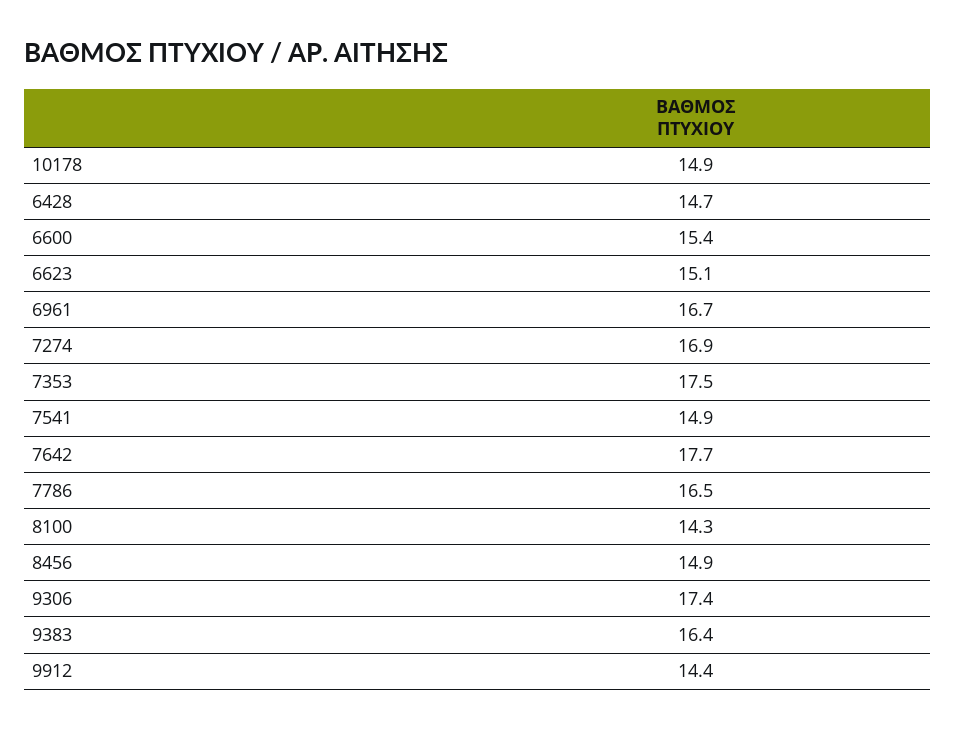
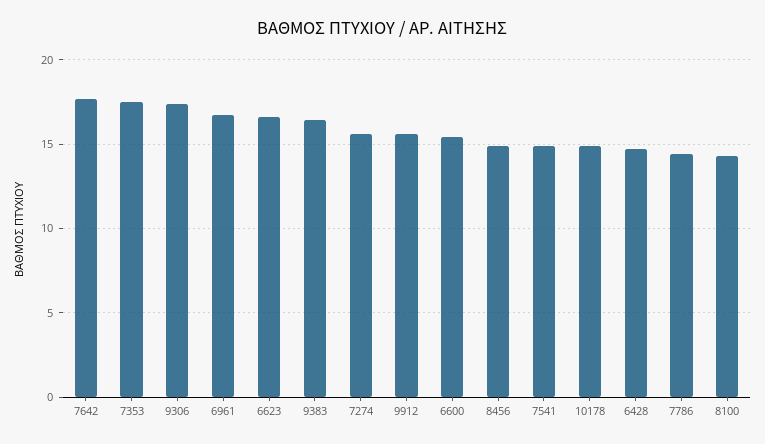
6623: 15.1 -> 16.5
7274: 16.9 -> 15.5
7786: 16.5 -> 14.5
9912: 14.4 -> 15.5

